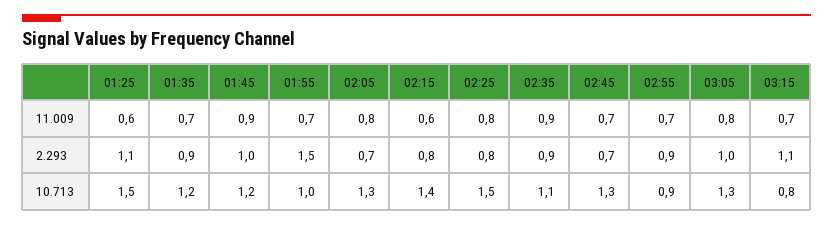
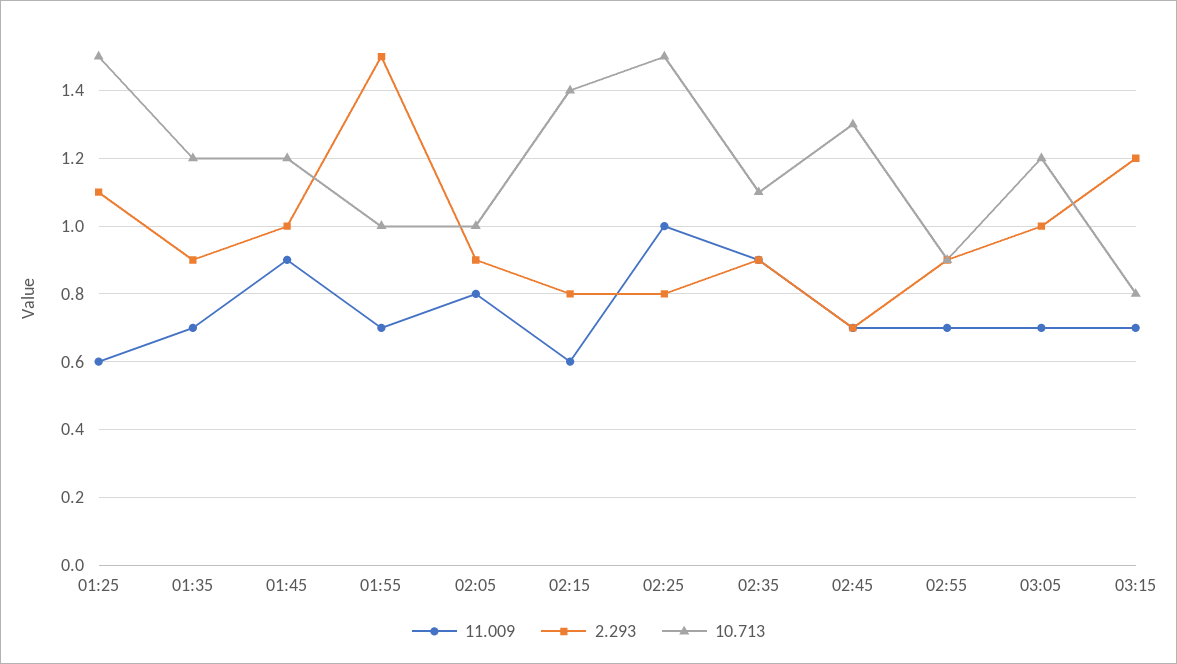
11.009, 02:25: 0.8 -> 1
11.009, 03:05: 0.8 -> 0.7
2.293, 02:05: 0.7 -> 0.9
2.293, 03:15: 1.1 -> 1.2
10.713, 02:05: 1.3 -> 1
10.713, 03:05: 1.3 -> 1.2

